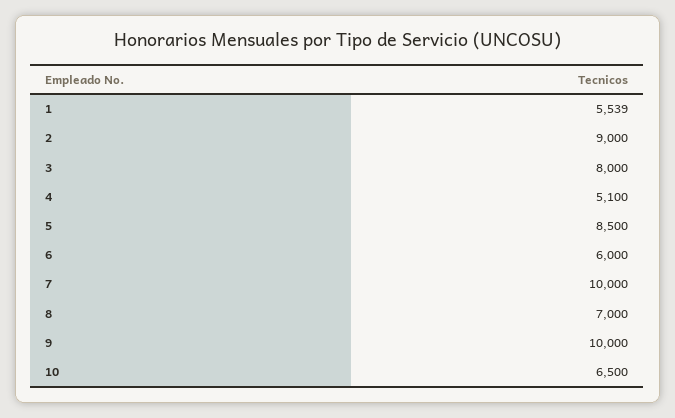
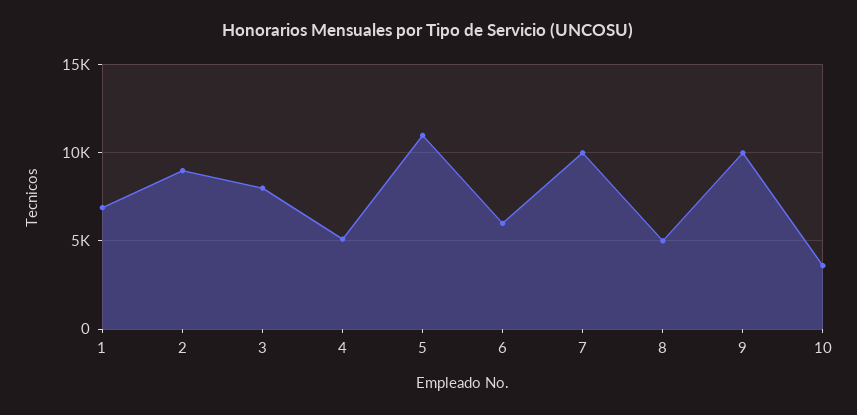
1: 5539 -> 7000
5: 8500 -> 11000
8: 7000 -> 5000
10: 6500 -> 3500

